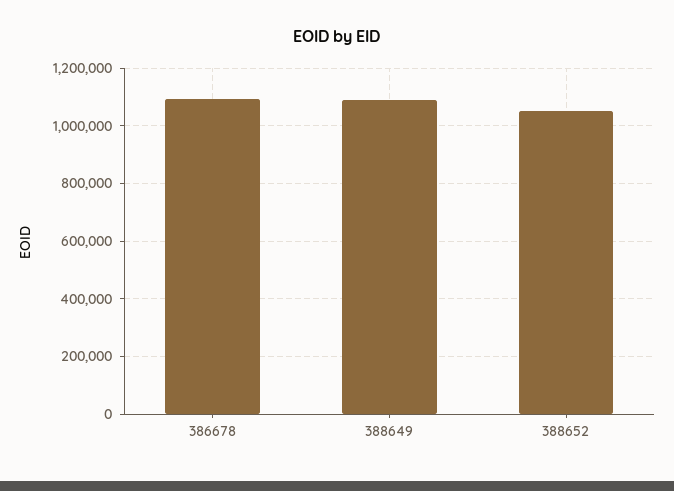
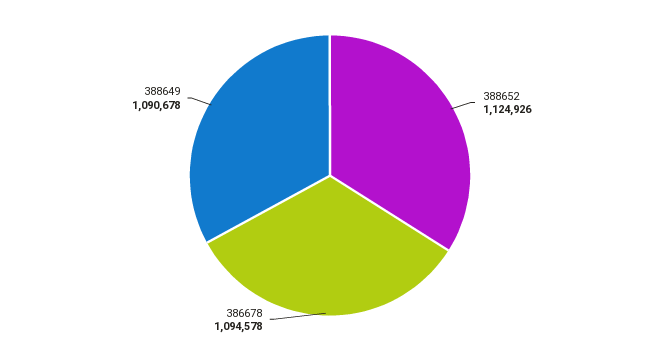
388652: 1050000 -> 1124926

